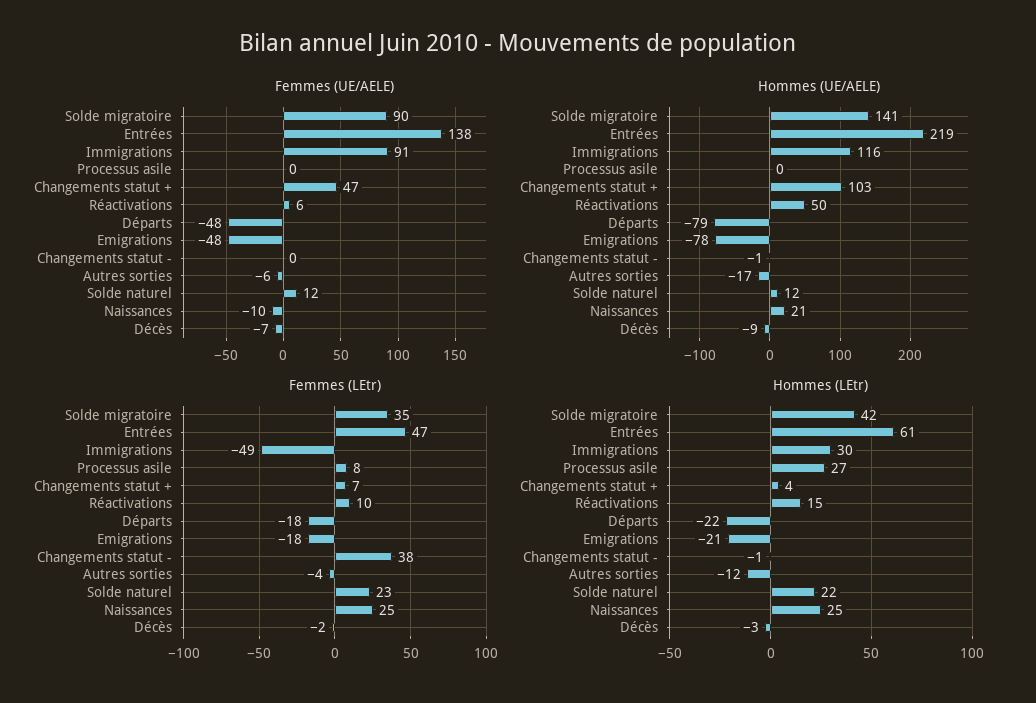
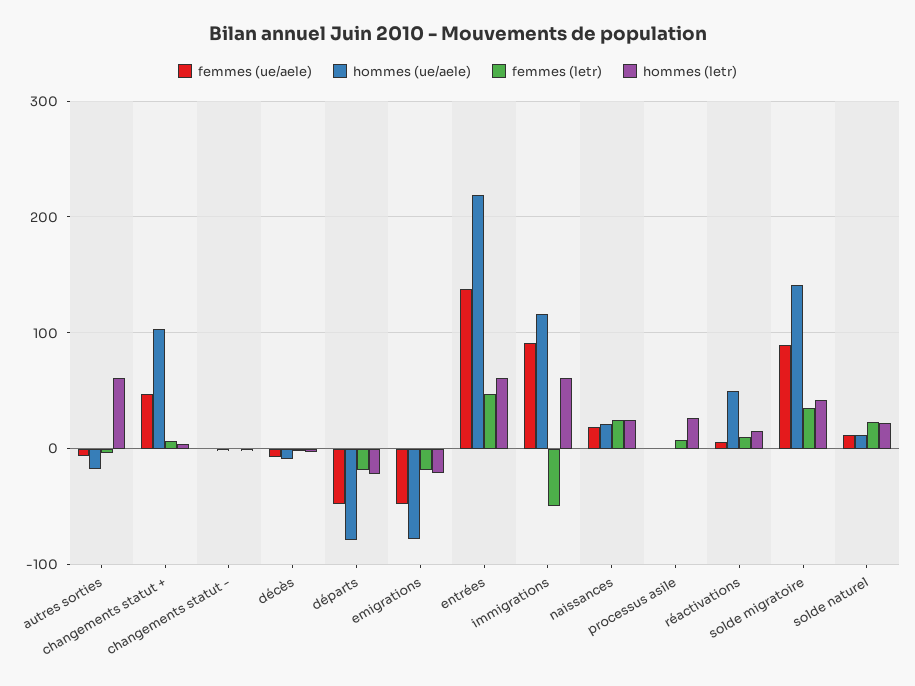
Femmes (UE/AELE), Naissances: -10 -> 20
Femmes (LEtr), Changements statut -: 38 -> 0
Hommes (LEtr), Immigrations: 30 -> 60
Hommes (LEtr), Autres sorties: -12 -> 60

